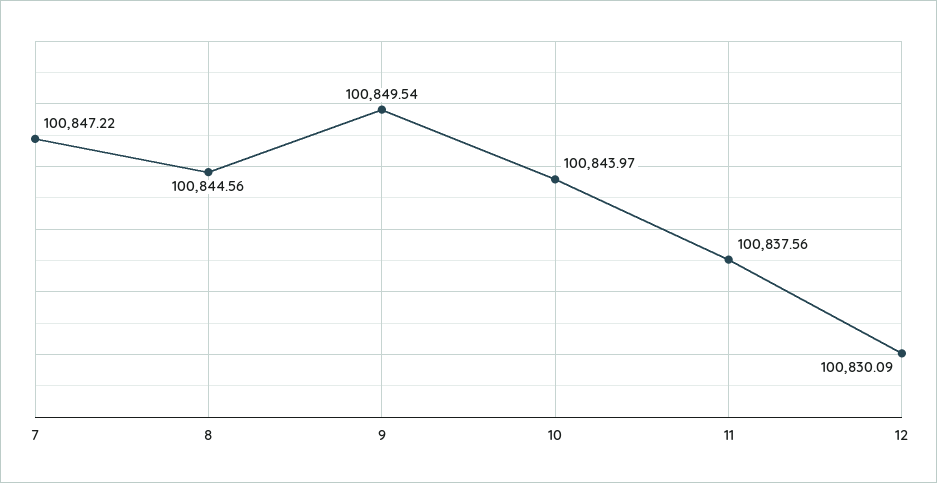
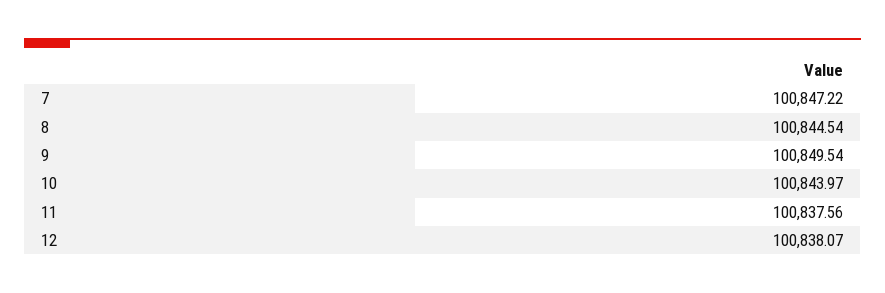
8: 100844.56 -> 100844.54
12: 100830.09 -> 100838.07

